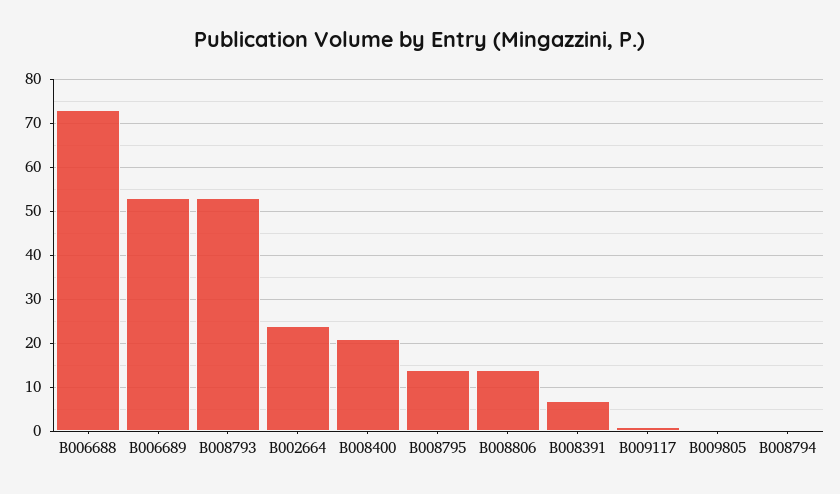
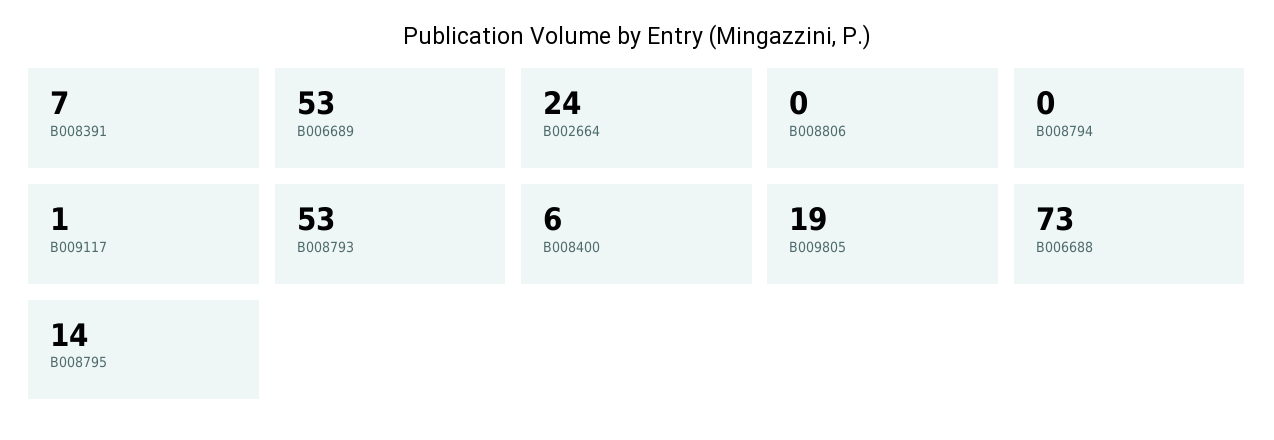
B008400: 20 -> 6
B008806: 15 -> 0
B009805: 0 -> 19

